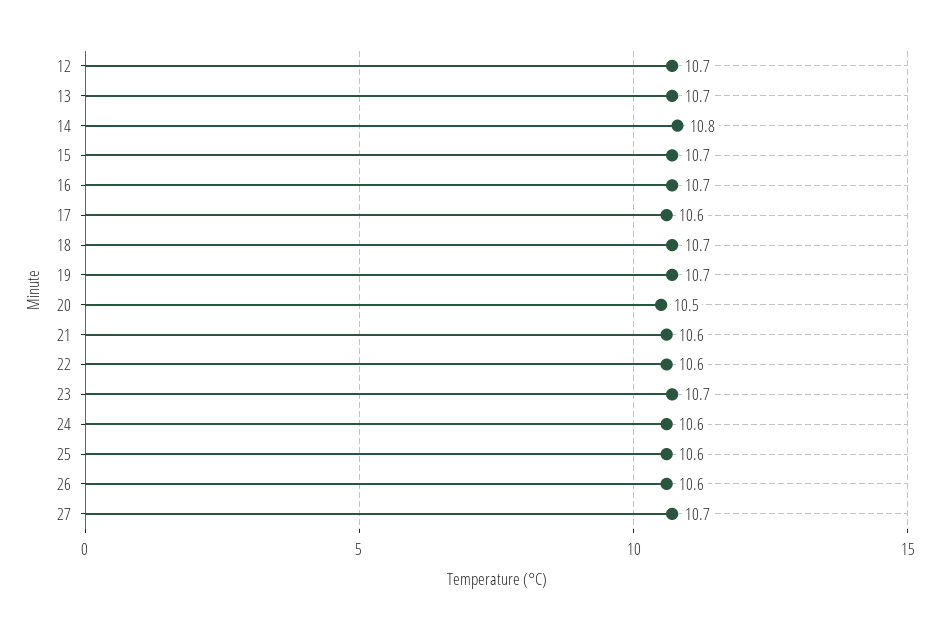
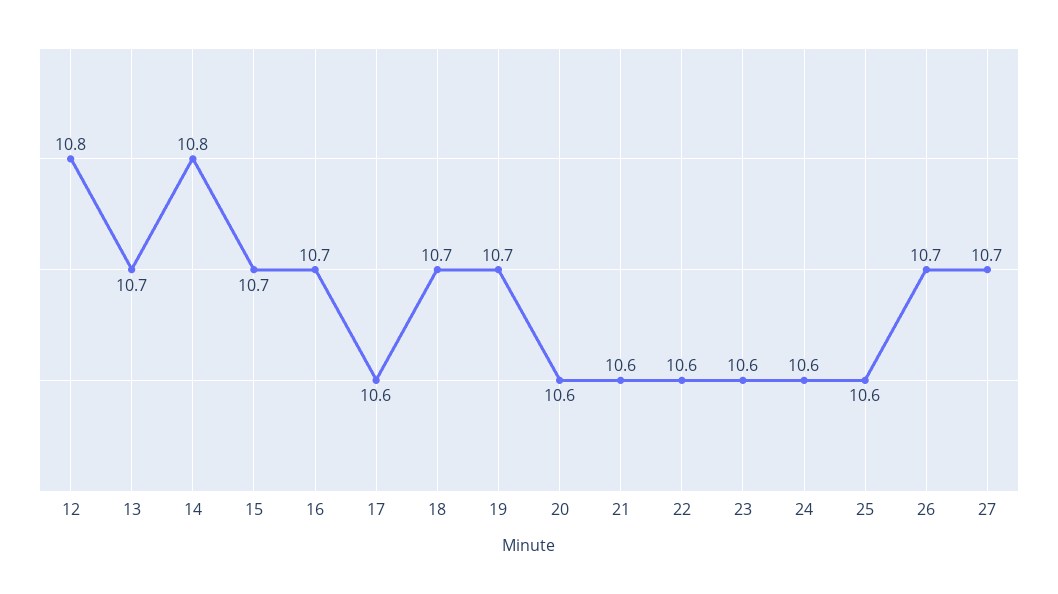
12: 10.7 -> 10.8
20: 10.5 -> 10.6
23: 10.7 -> 10.6
26: 10.6 -> 10.7

